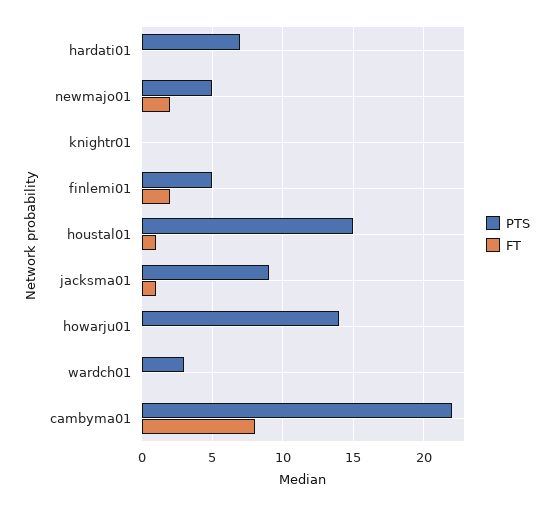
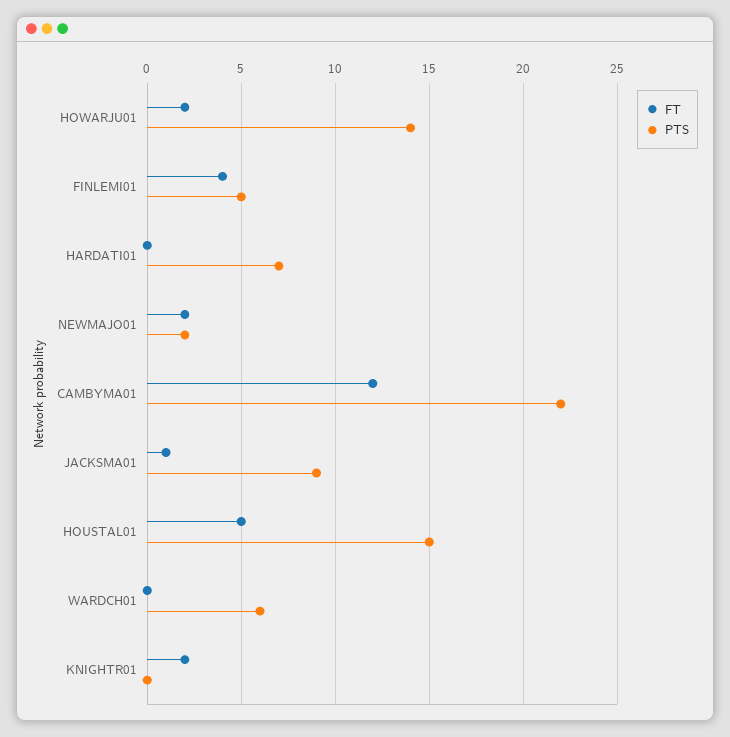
PTS, newmajo01: 5 -> 2
FT, knightr01: 0 -> 2
FT, finlemi01: 2 -> 4
FT, houstal01: 1 -> 5
FT, howarju01: 0 -> 2
PTS, wardch01: 3 -> 6
FT, cambyma01: 8 -> 12

